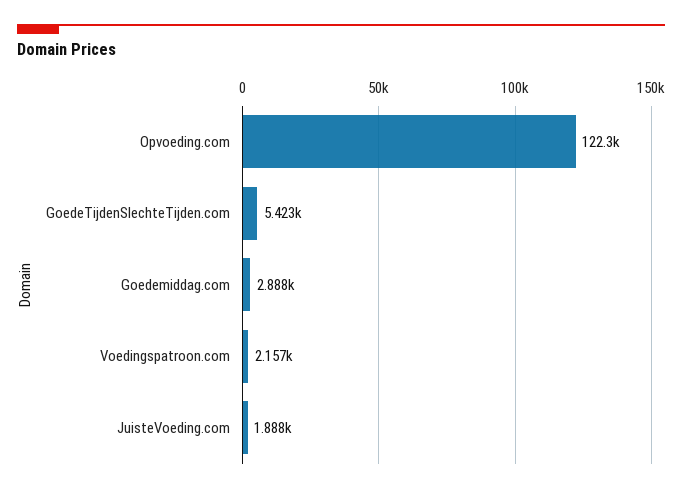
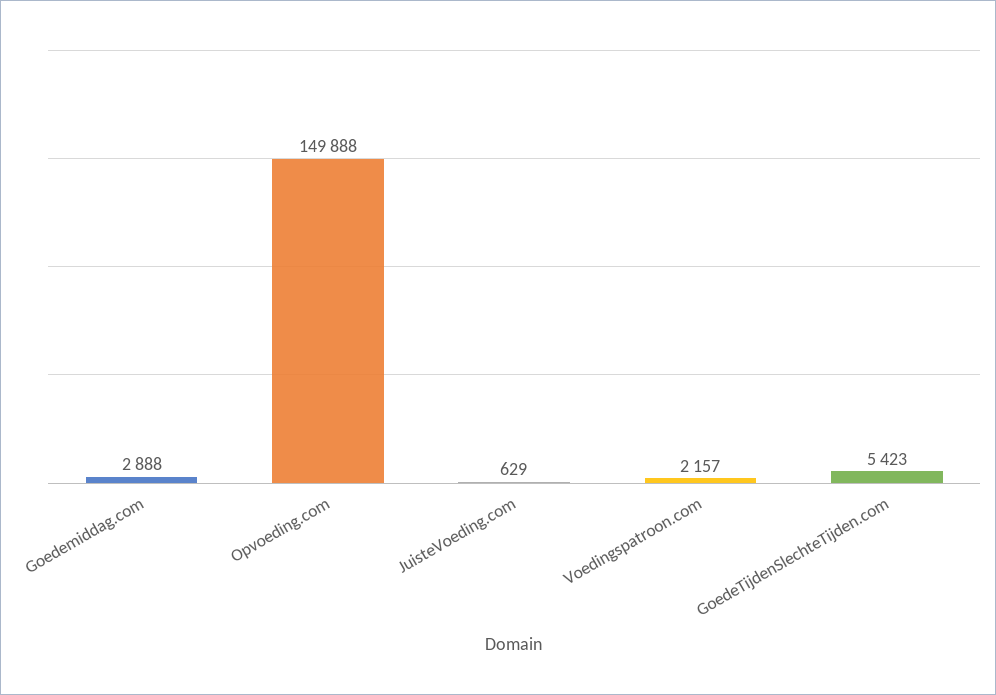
Opvoeding.com: 122300 -> 149888
JuisteVoeding.com: 1888 -> 629

